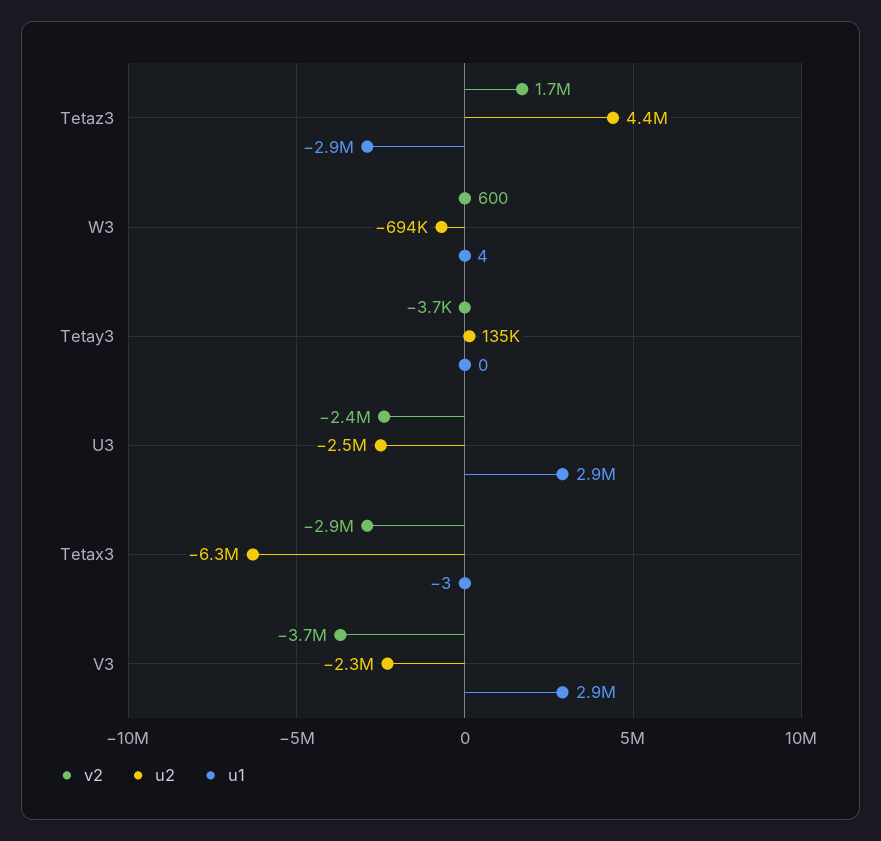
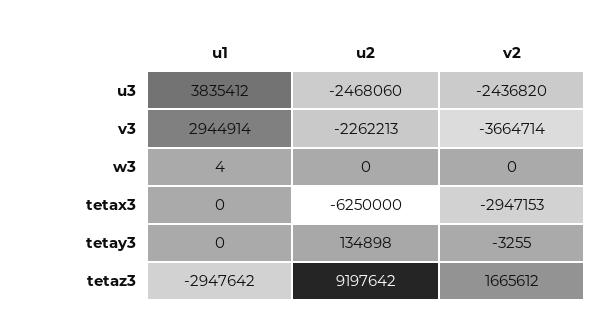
u2, Tetaz3: 4400000 -> 9197642
v2, W3: 600 -> 0
u2, W3: -694000 -> 0
v2, Tetay3: -3700 -> -3255
u1, U3: 2900000 -> 3835412
u1, Tetax3: -3 -> 0

